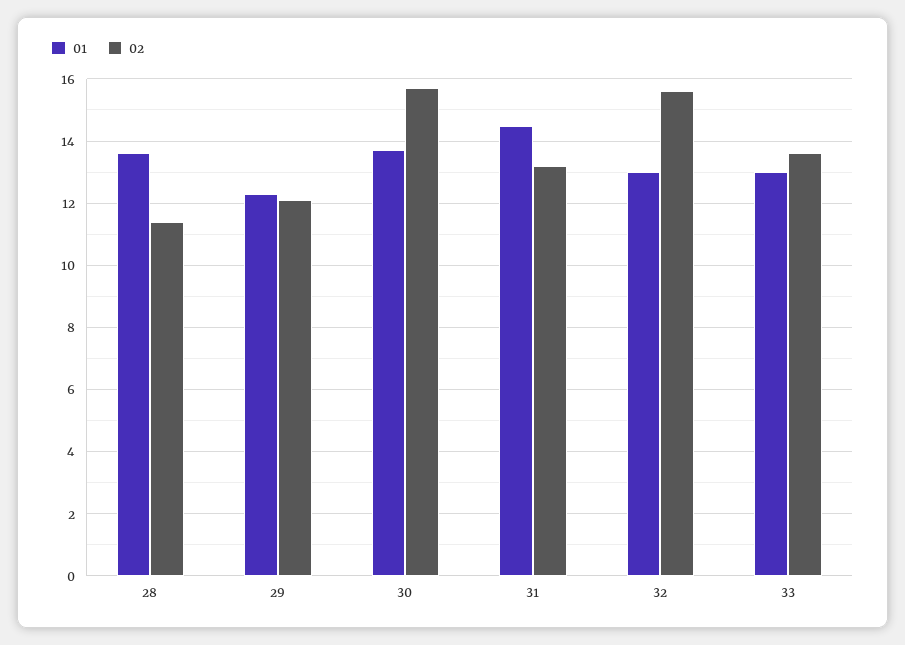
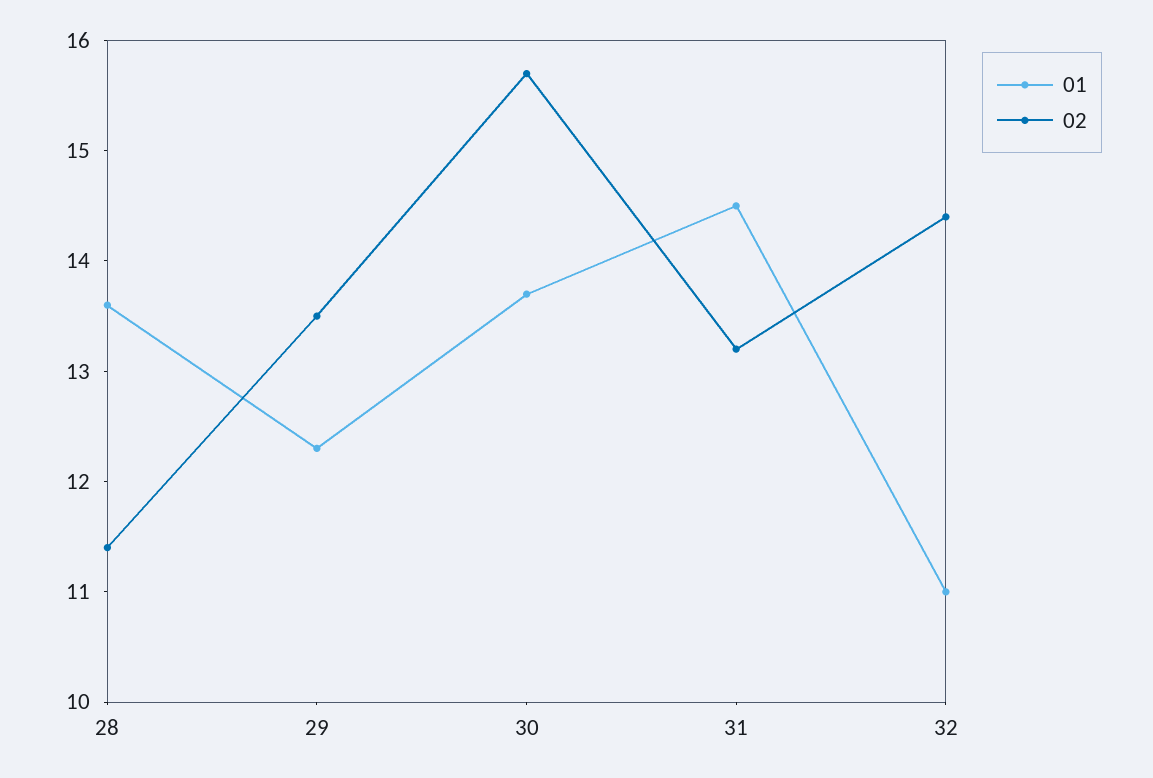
02, 29: 12 -> 13.5
01, 32: 13 -> 11
02, 32: 15.5 -> 14.4
01, 33: 13 -> none
02, 33: 13.5 -> none

